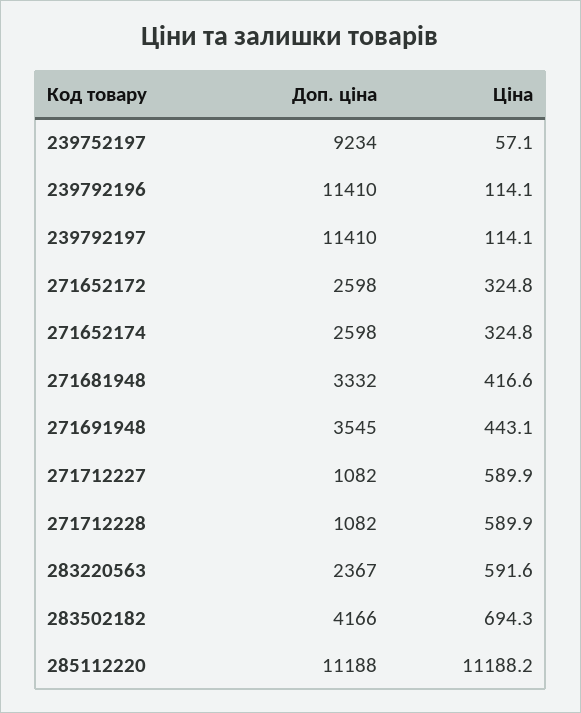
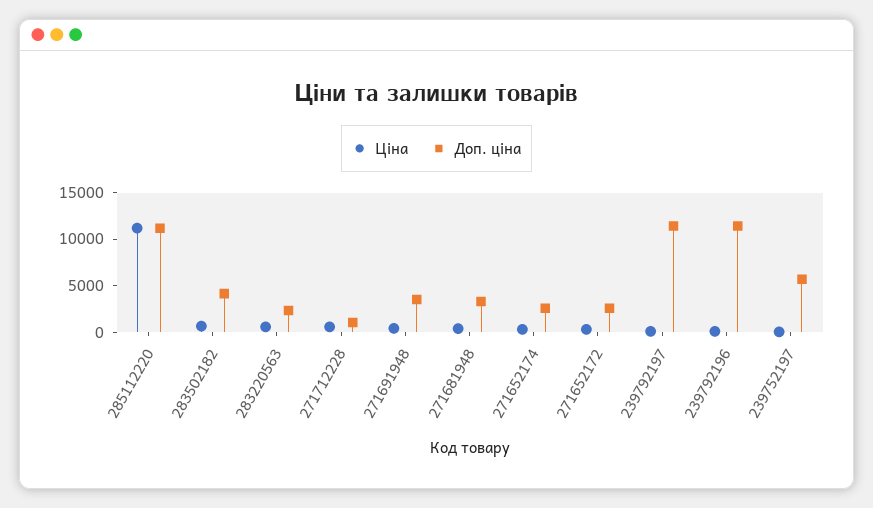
Доп. ціна, 239752197: 9234 -> 6000
Доп. ціна, 271712227: 1082 -> none
Ціна, 271712227: 589.9 -> none

